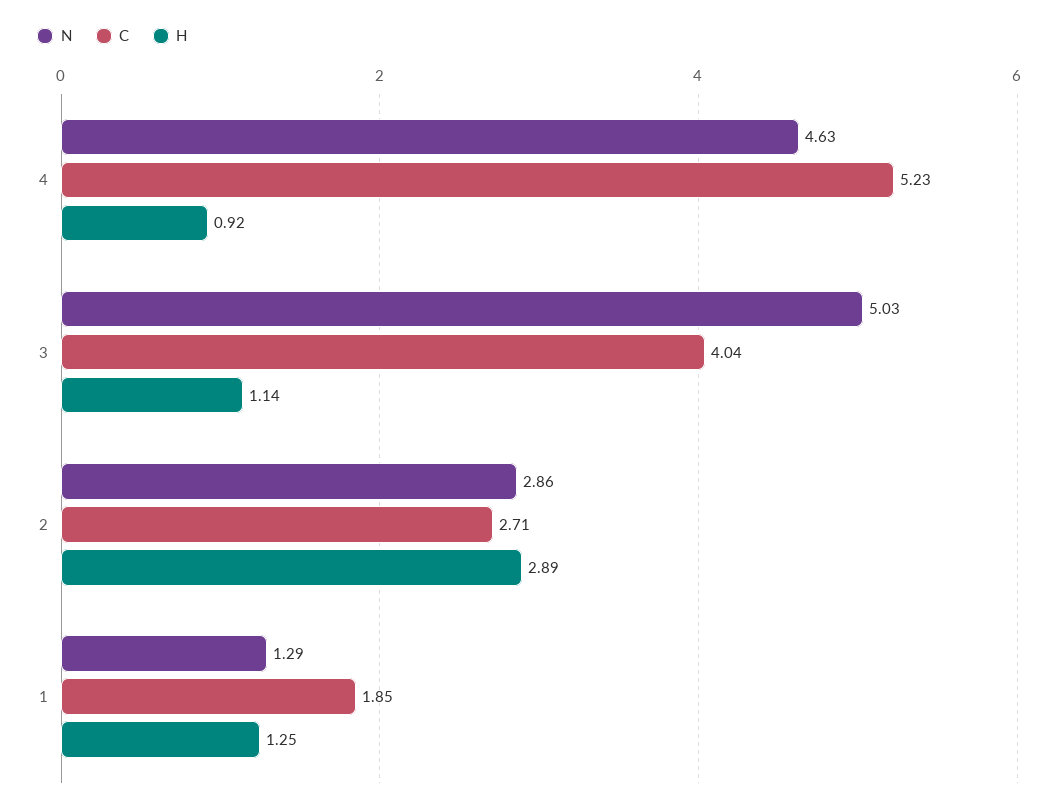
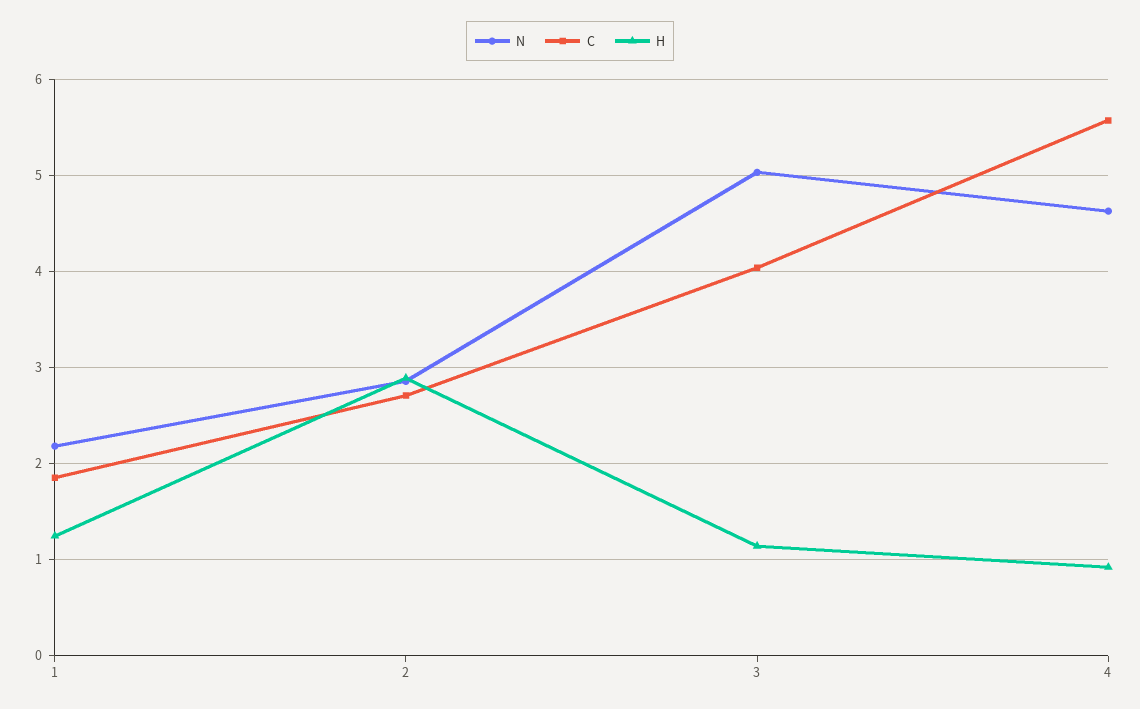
C, 4: 5.23 -> 5.6
N, 1: 1.29 -> 2.2

